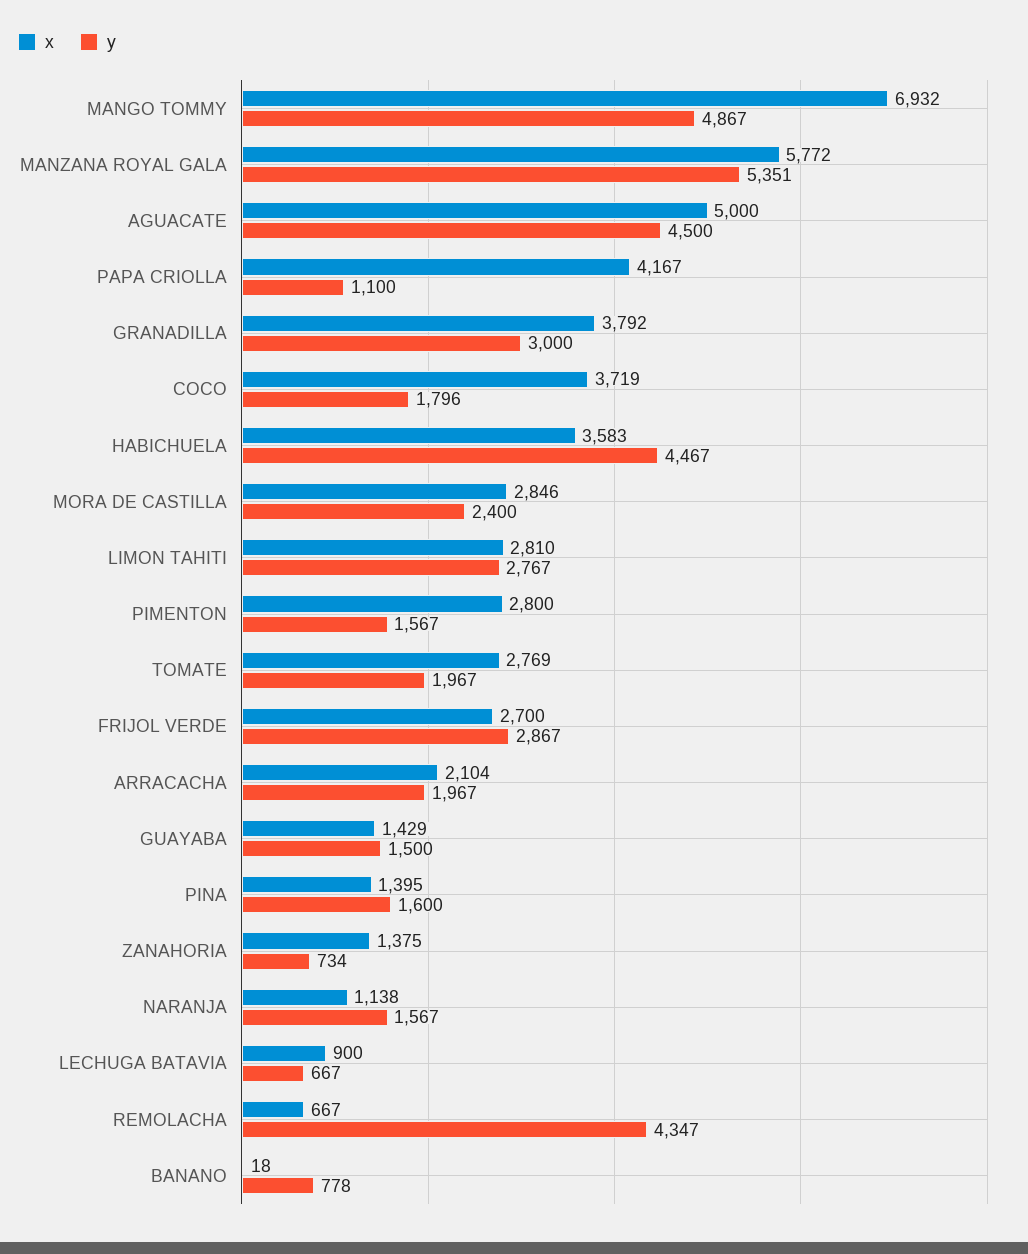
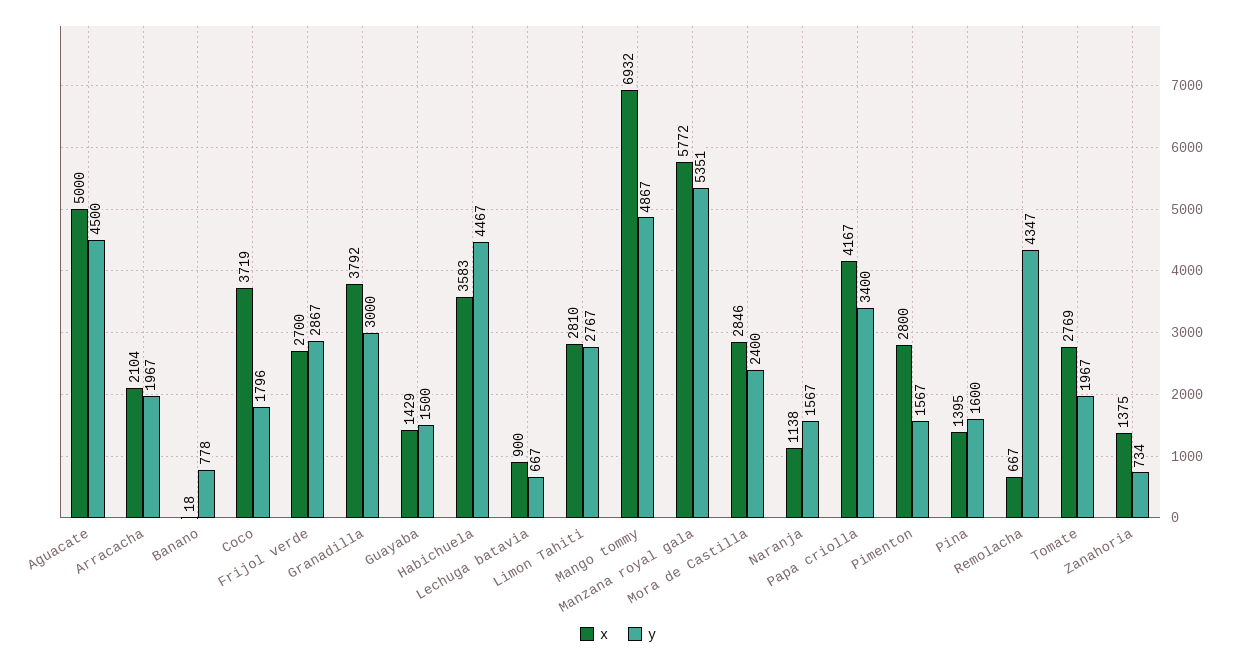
y, PAPA CRIOLLA: 1100 -> 3400

